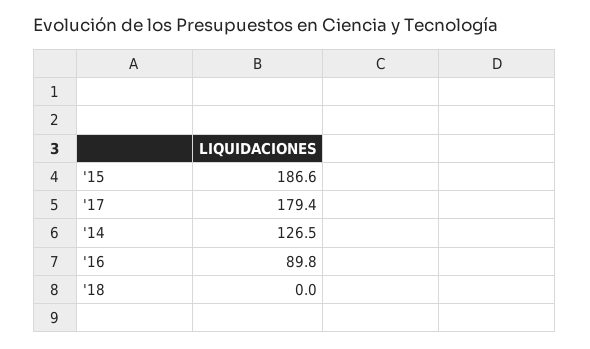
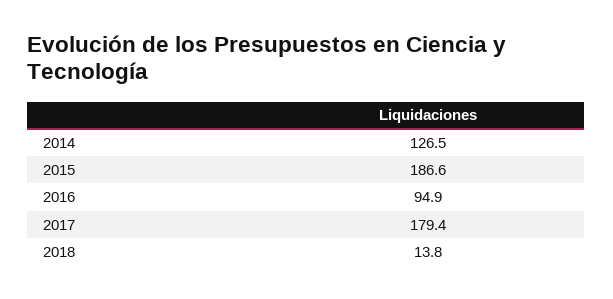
'16: 89.8 -> 94.9
'18: 0 -> 13.8

